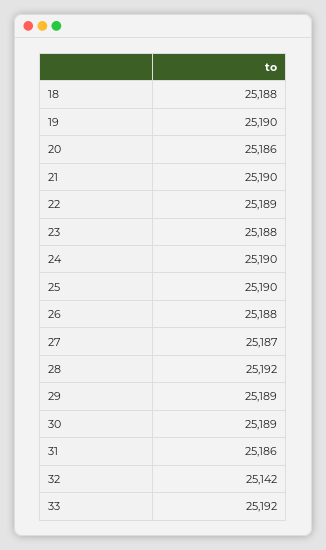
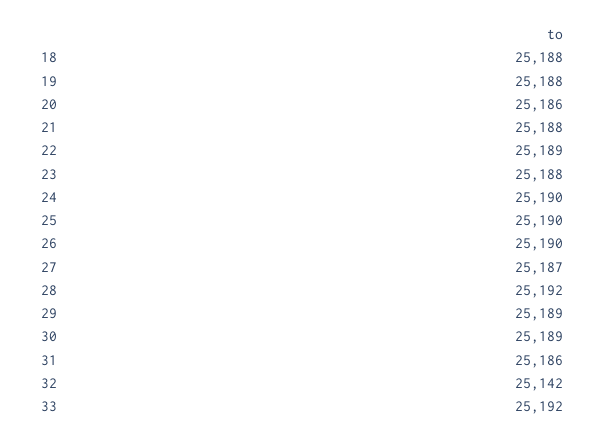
19: 25190 -> 25188
21: 25190 -> 25188
26: 25188 -> 25190

